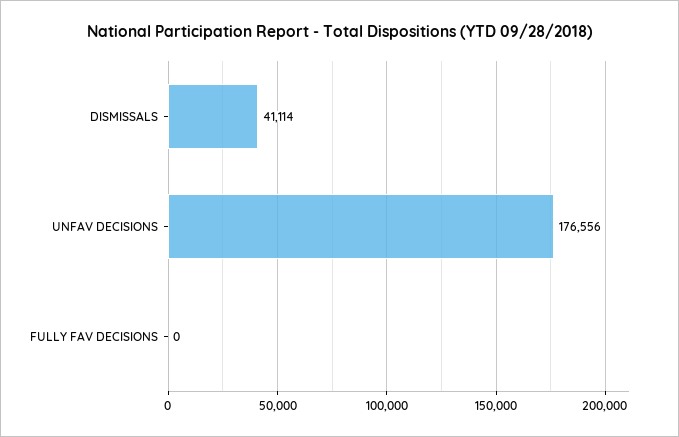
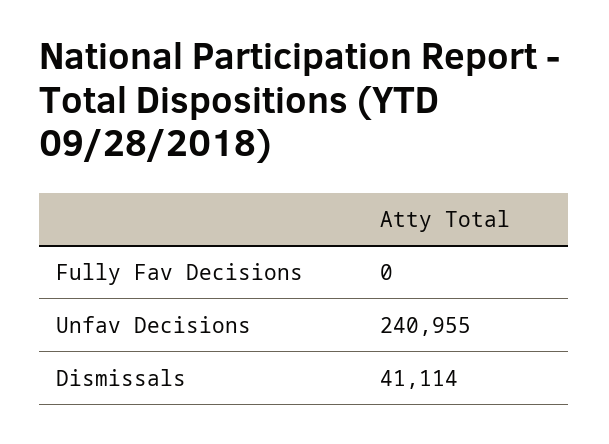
UNFAV DECISIONS: 176556 -> 240955

